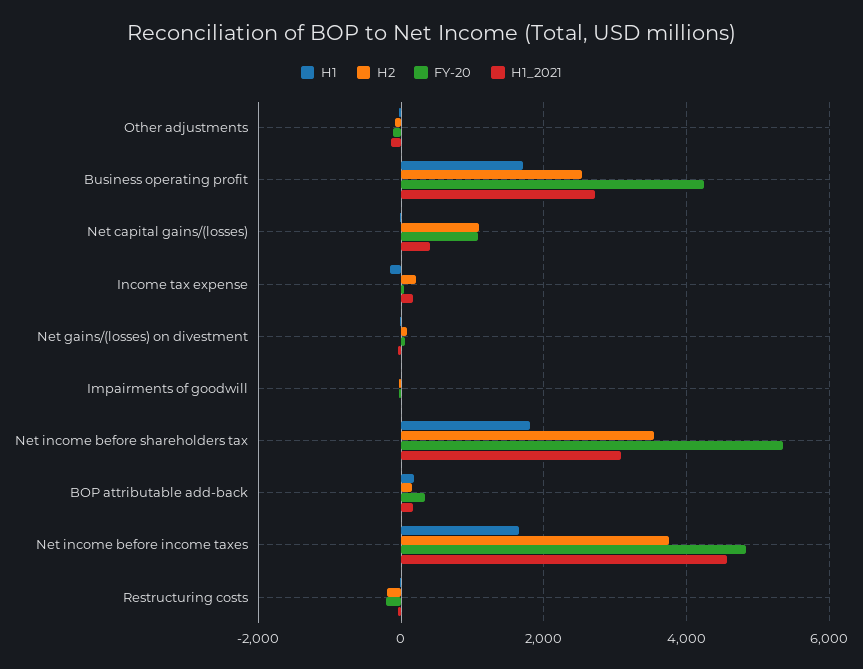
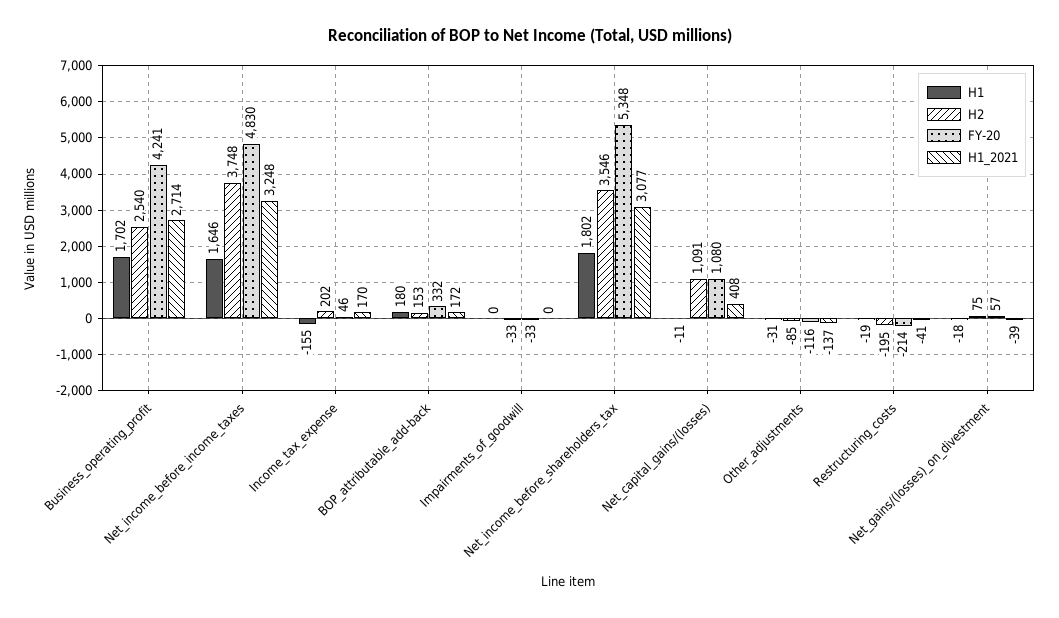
H1_2021, Net income before income taxes: 4600 -> 3248

